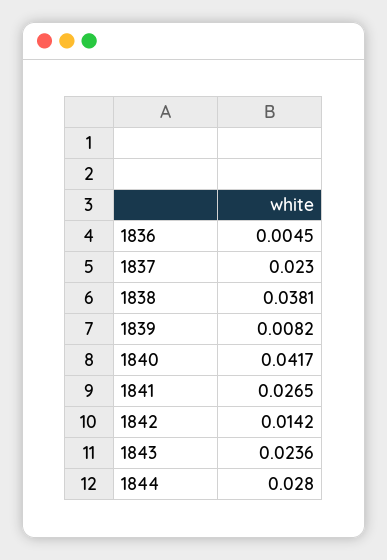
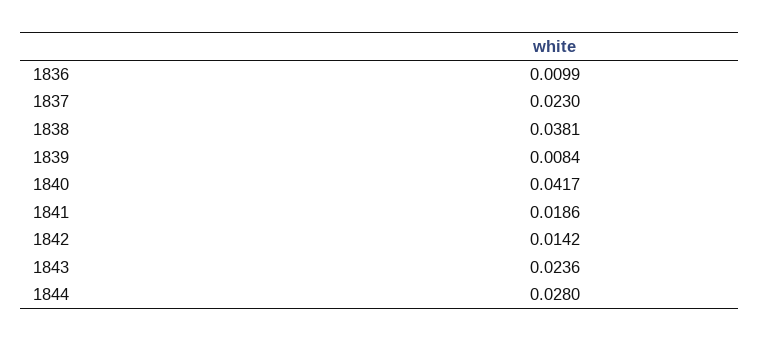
1836: 0.0045 -> 0.0099
1839: 0.0082 -> 0.0084
1841: 0.0265 -> 0.0186

